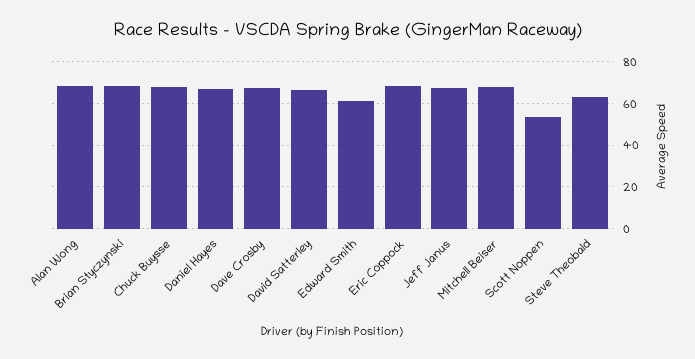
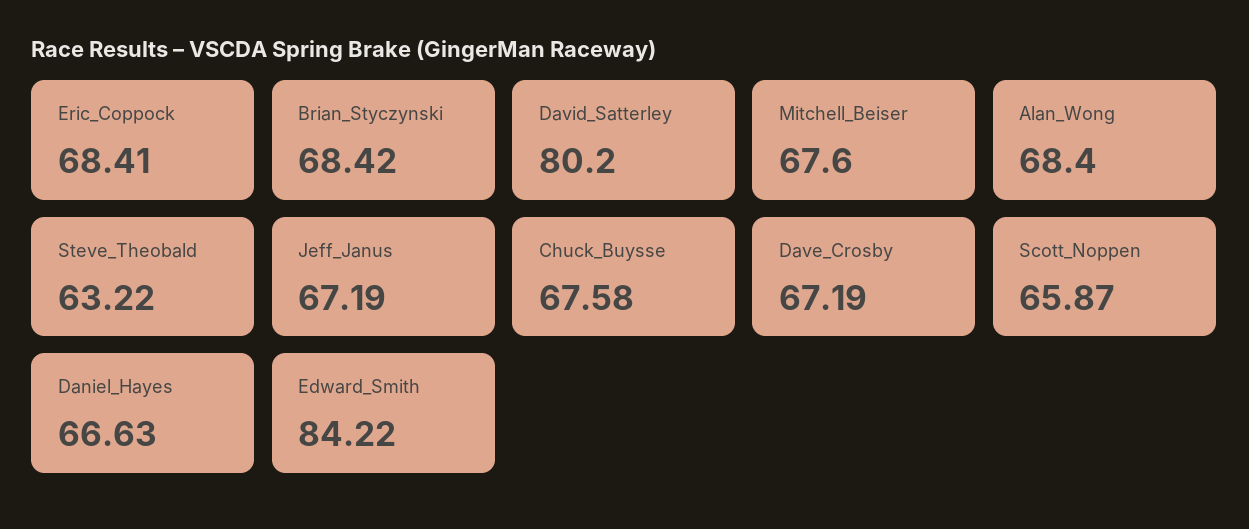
David Satterley: 65 -> 80.2
Edward Smith: 60 -> 84.22
Scott Noppen: 55 -> 65.87

